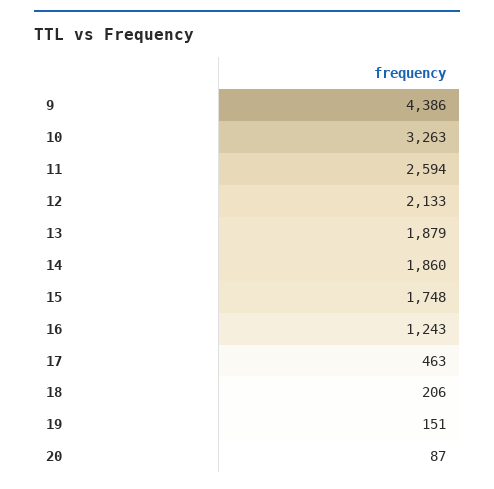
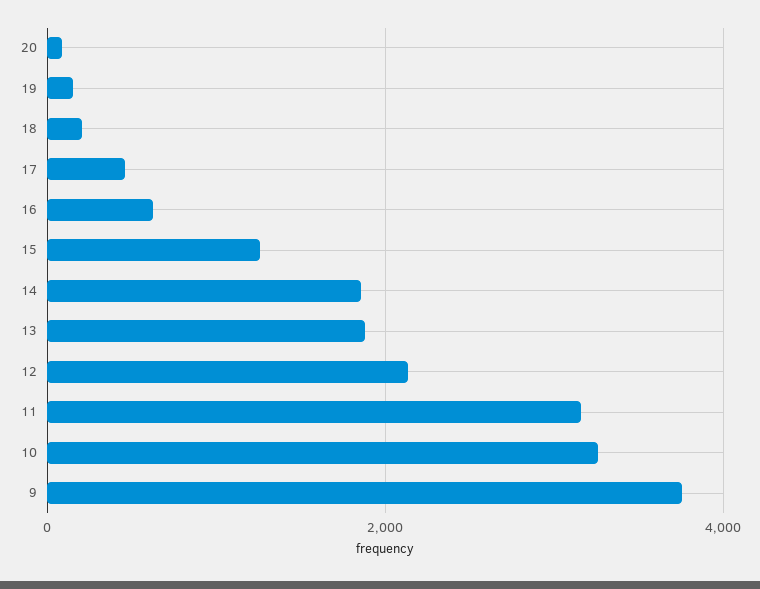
9: 4386 -> 3800
11: 2594 -> 3200
15: 1748 -> 1200
16: 1243 -> 600

